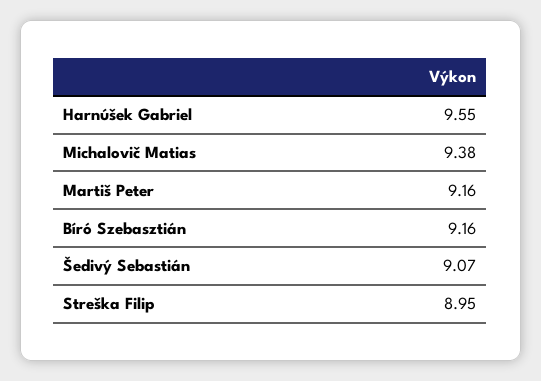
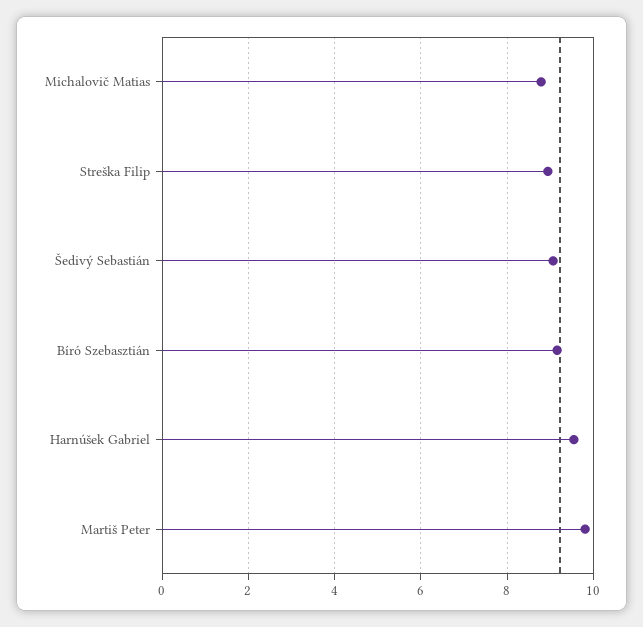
Michalovič Matias: 9.38 -> 8.8
Martiš Peter: 9.16 -> 9.8

